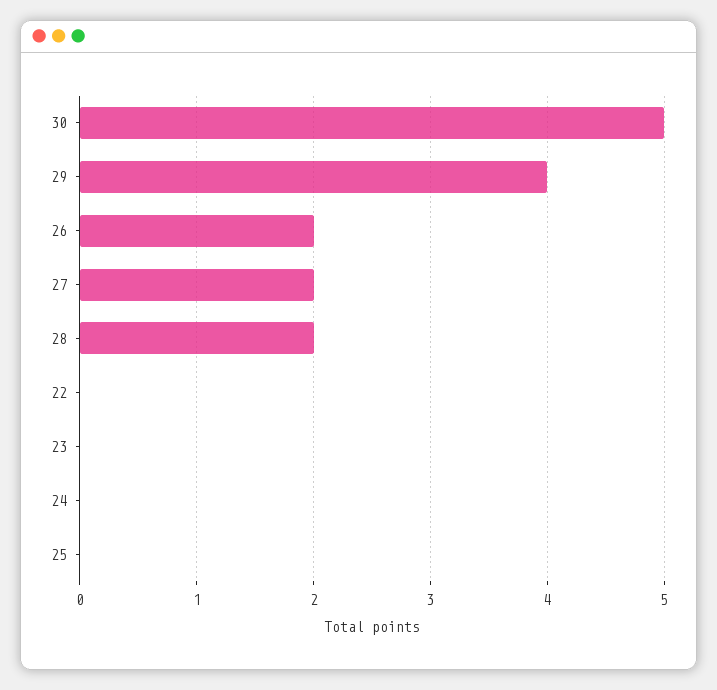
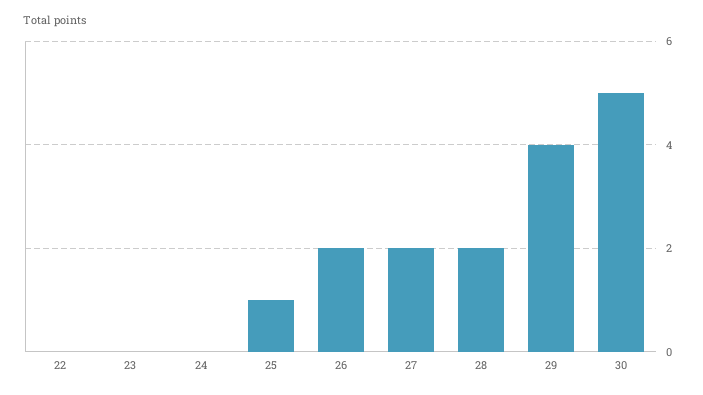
25: 0 -> 1

